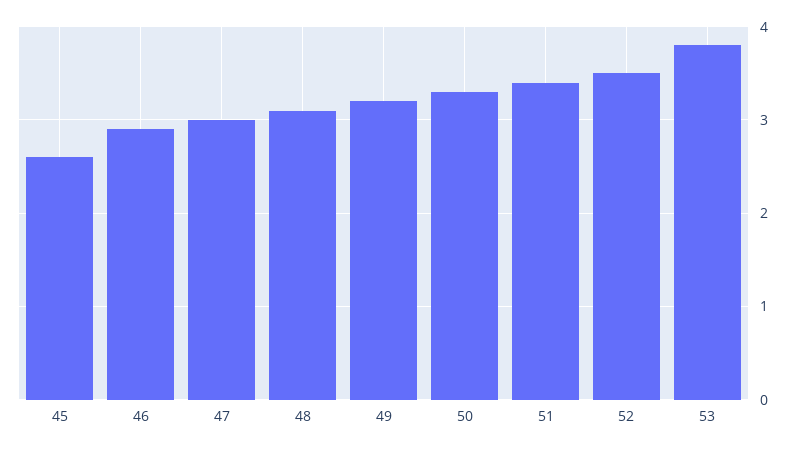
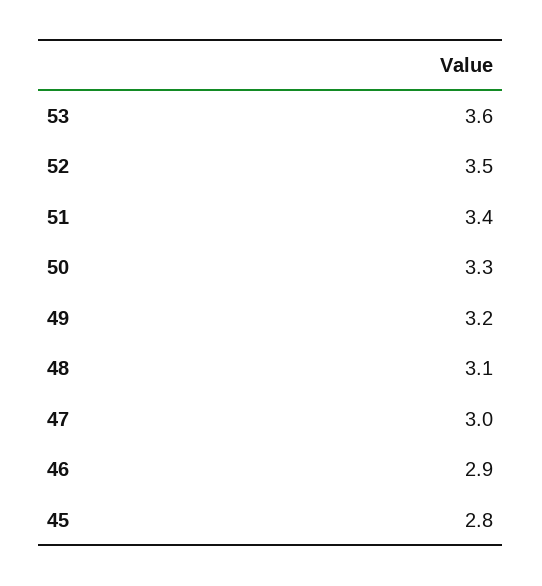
45: 2.6 -> 2.8
53: 3.8 -> 3.6

